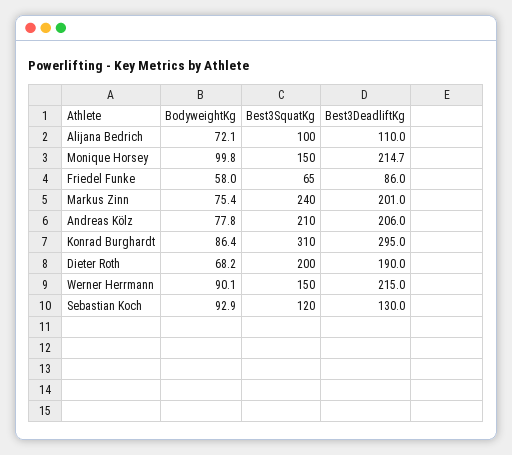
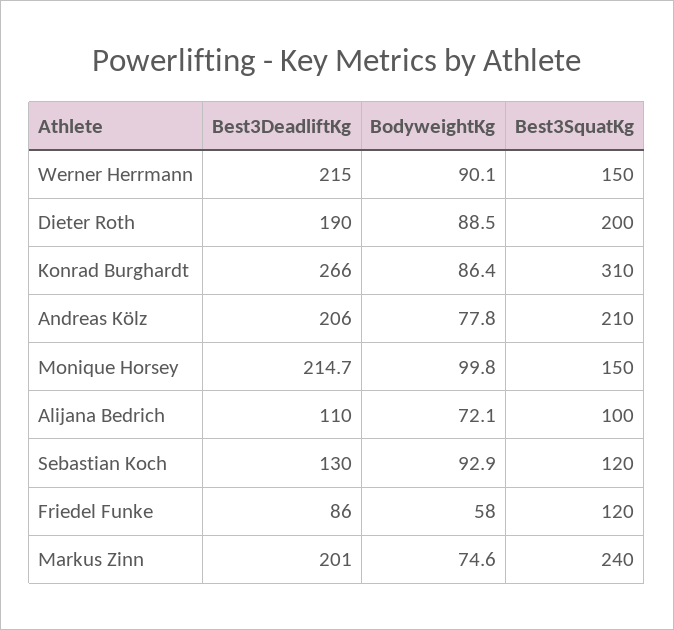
Best3SquatKg, Friedel Funke: 65 -> 120
BodyweightKg, Markus Zinn: 75.4 -> 74.6
Best3DeadliftKg, Konrad Burghardt: 295 -> 266
BodyweightKg, Dieter Roth: 68.2 -> 88.5

